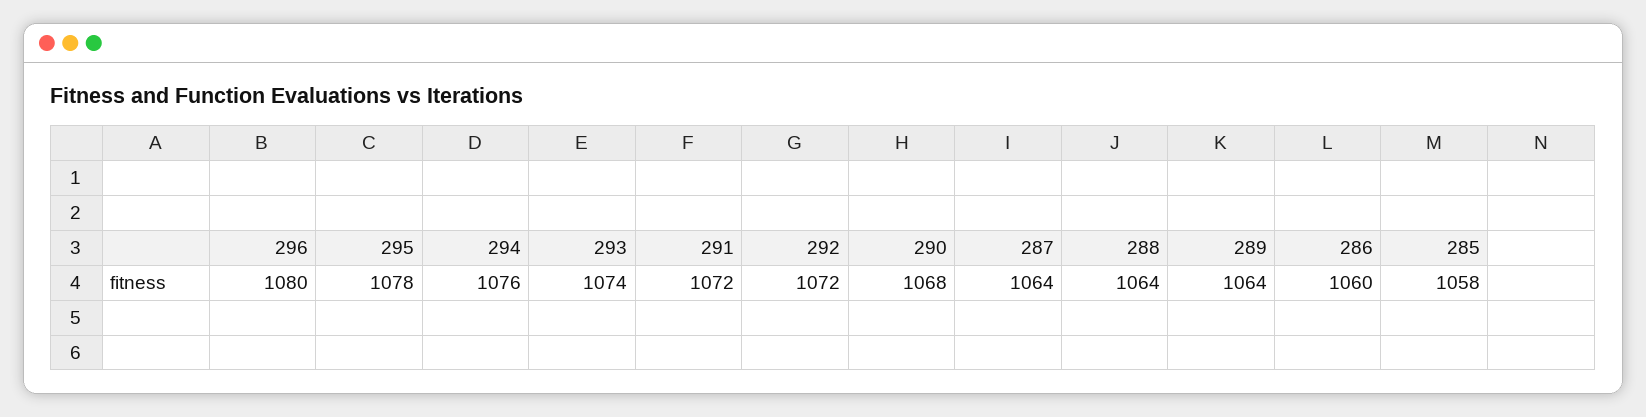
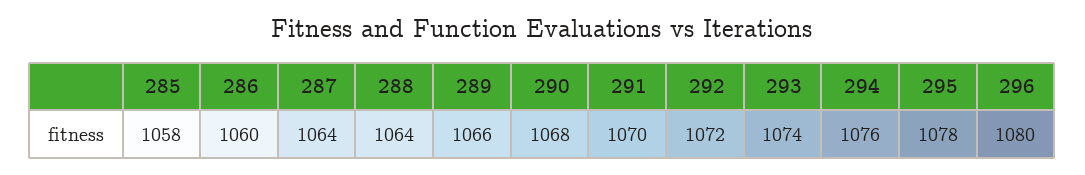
291: 1072 -> 1070
289: 1064 -> 1066

